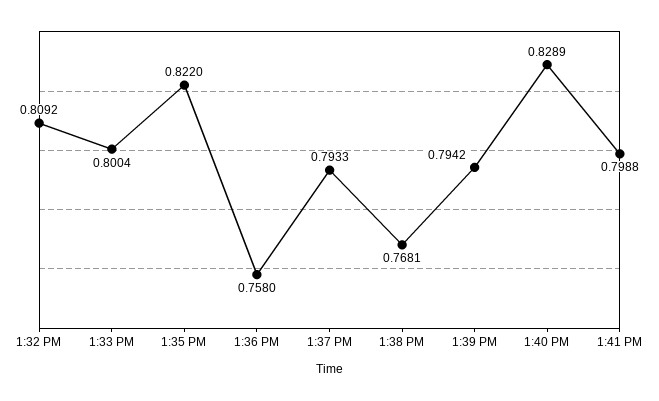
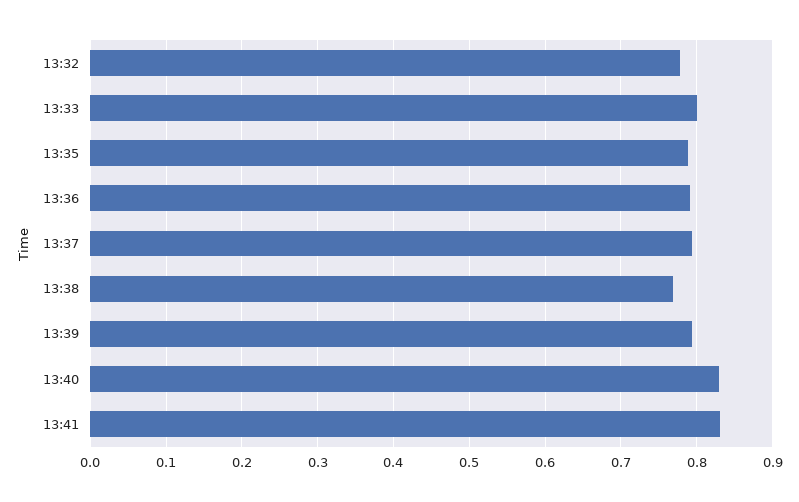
1:32 PM: 0.8092 -> 0.78
1:35 PM: 0.822 -> 0.79
1:36 PM: 0.758 -> 0.79
1:41 PM: 0.7988 -> 0.83

